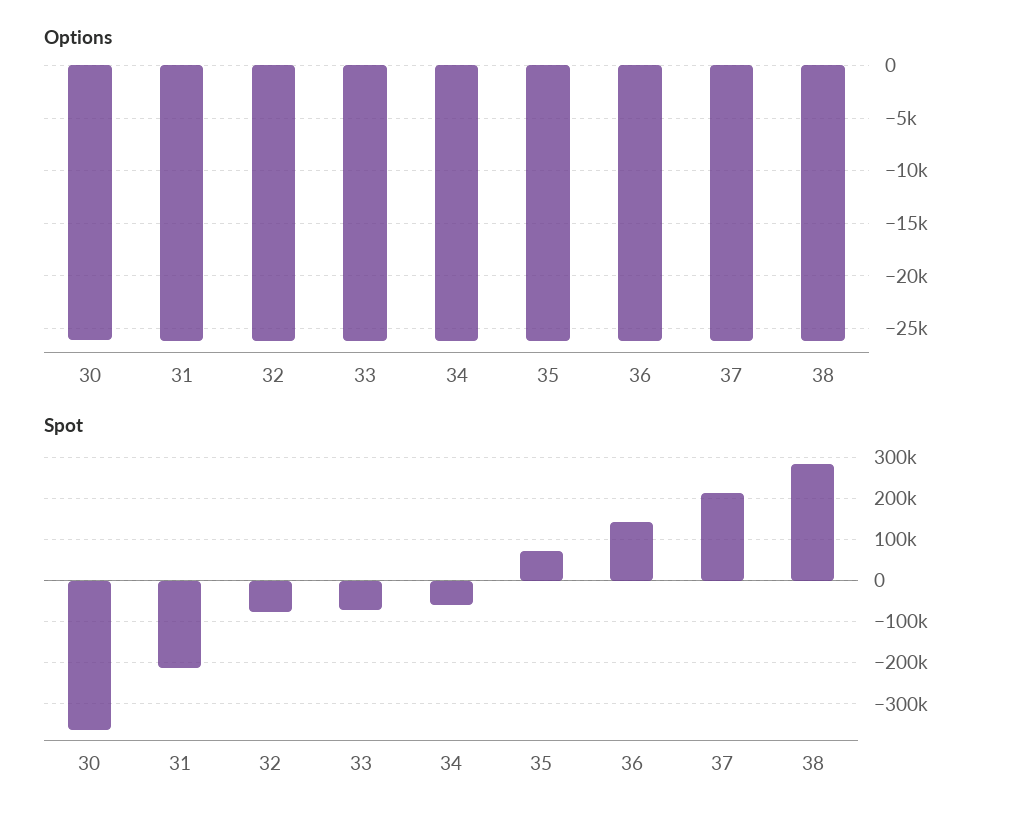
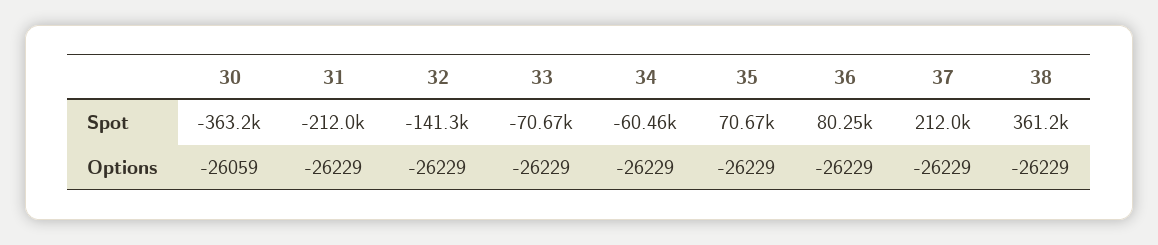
Spot, 32: -80000 -> -141300
Spot, 36: 140000 -> 80250
Spot, 38: 280000 -> 361200

